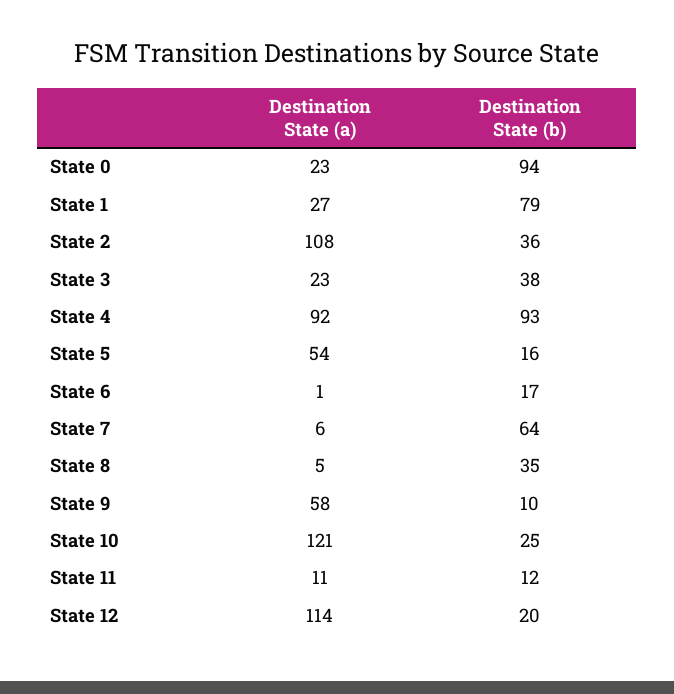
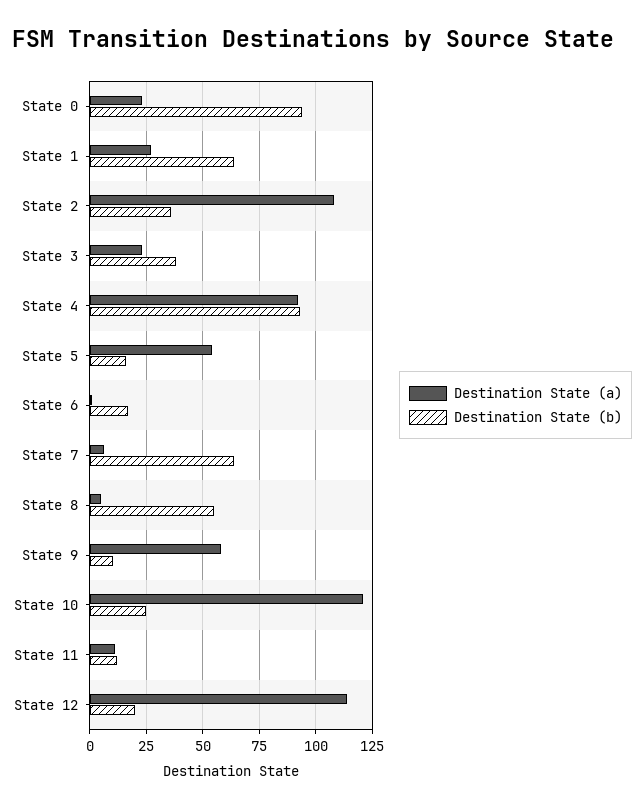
Destination State (b), State 1: 79 -> 65
Destination State (b), State 8: 35 -> 55

